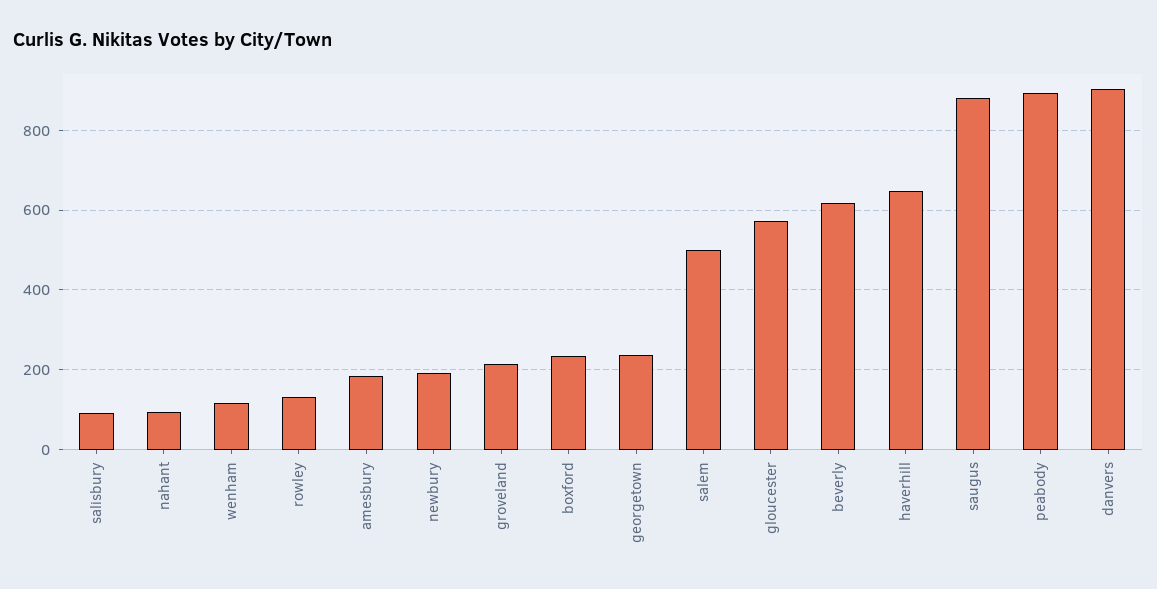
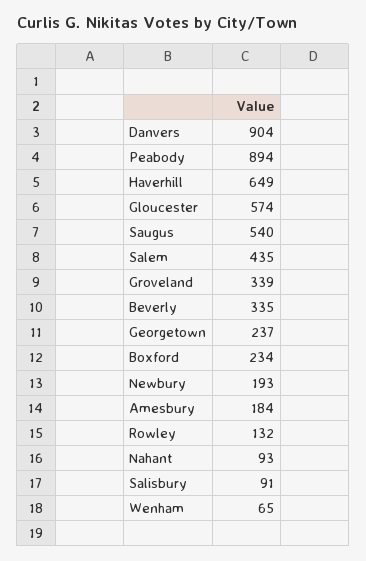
wenham: 120 -> 65
groveland: 220 -> 339
salem: 500 -> 435
beverly: 620 -> 335
saugus: 880 -> 540

